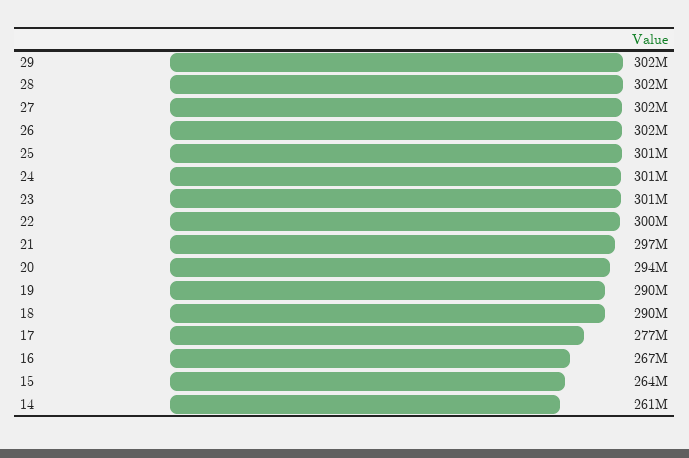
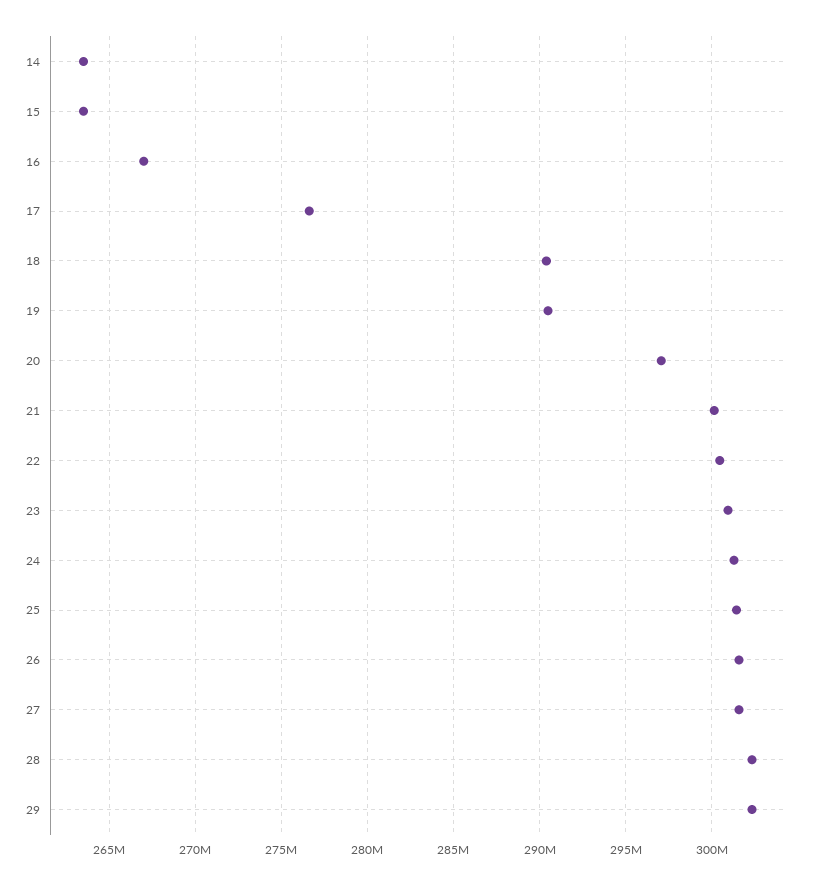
21: 297000000 -> 300000000
20: 294000000 -> 297000000
14: 261000000 -> 263500000

